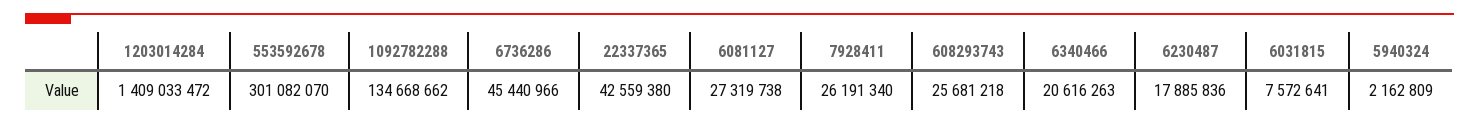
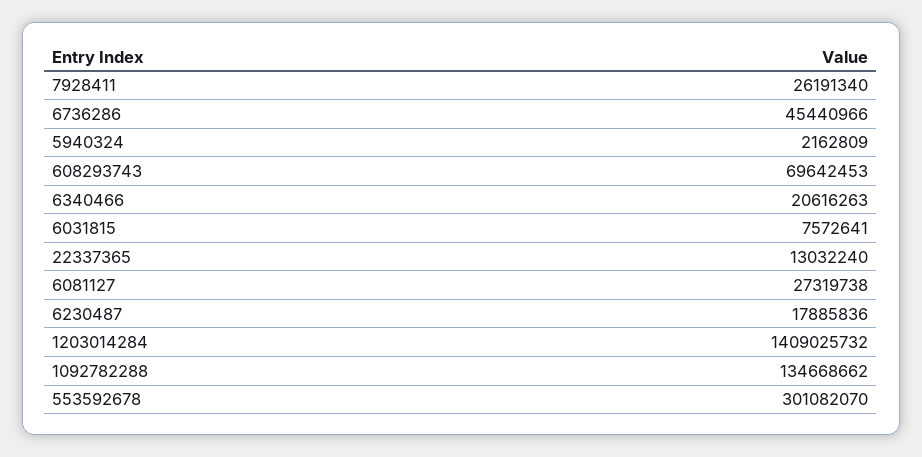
1203014284: 1409033472 -> 1409025732
22337365: 42559380 -> 13032240
608293743: 25681218 -> 69642453

